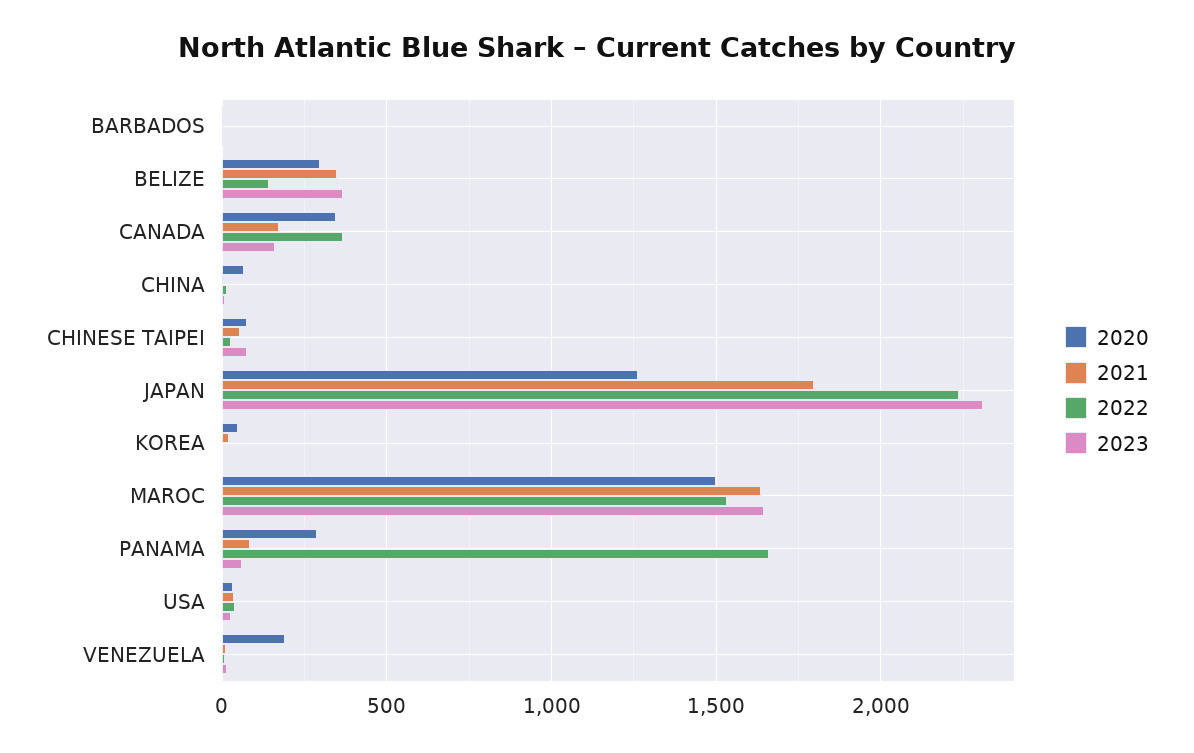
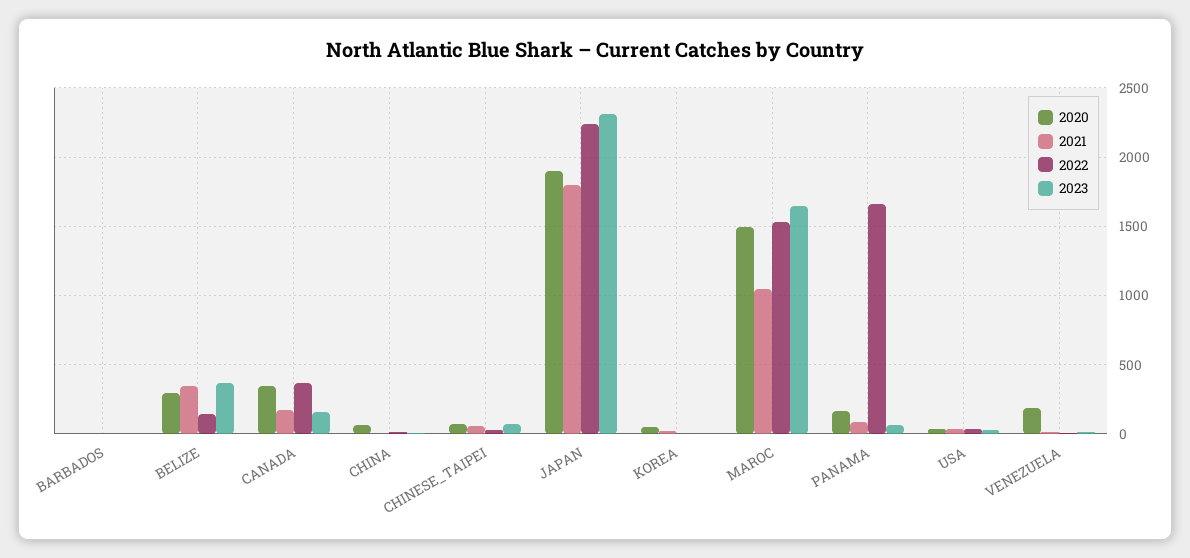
2020, JAPAN: 1250 -> 1900
2021, MAROC: 1650 -> 1050
2020, PANAMA: 300 -> 150

